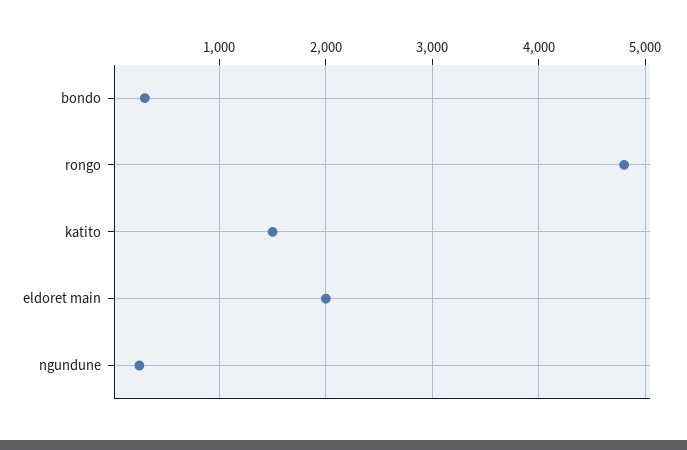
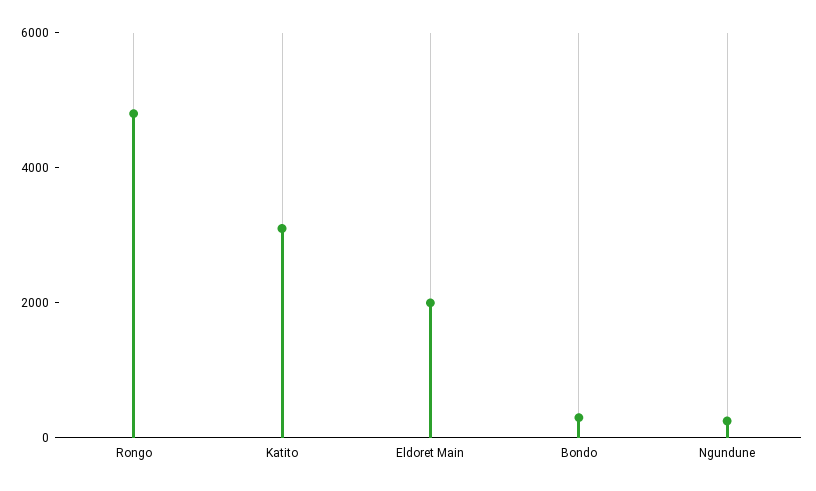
katito: 1500 -> 3000

